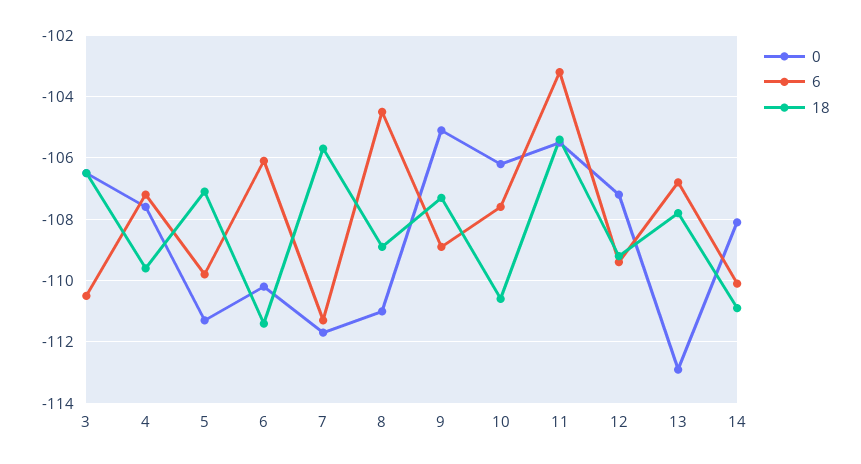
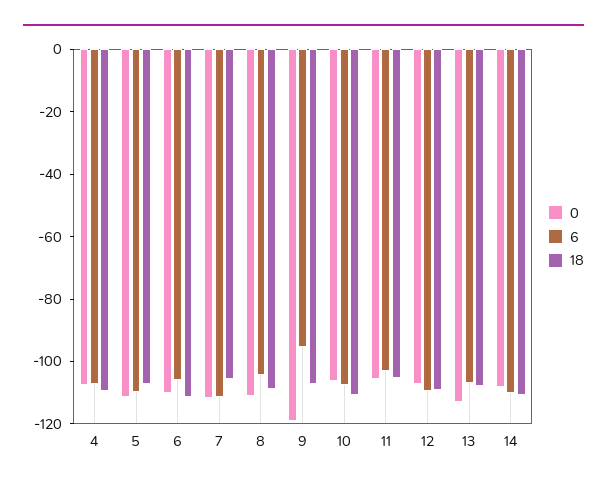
0, 3: -106.5 -> none
6, 3: -110.5 -> none
18, 3: -106.5 -> none
0, 9: -105 -> -120
6, 9: -109 -> -95

